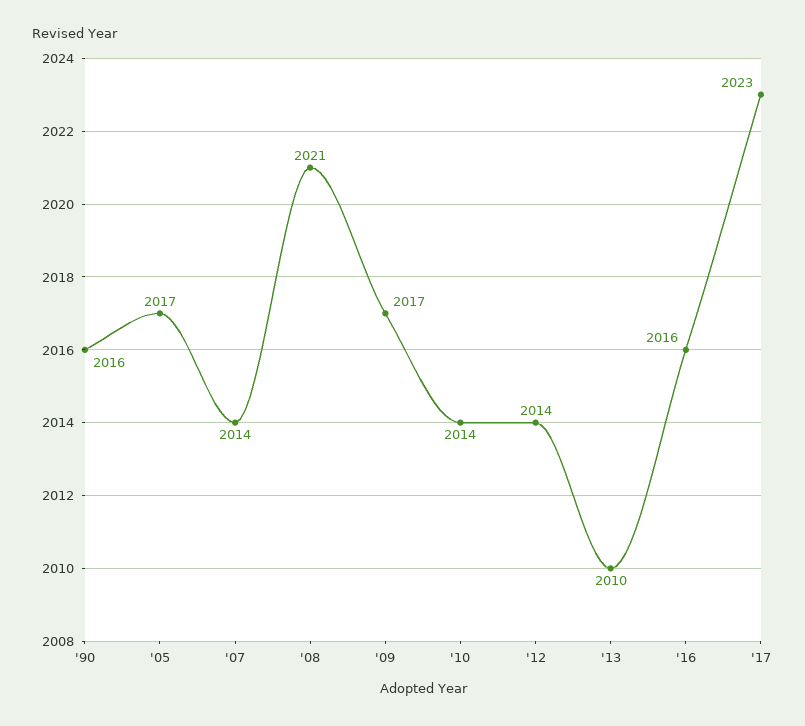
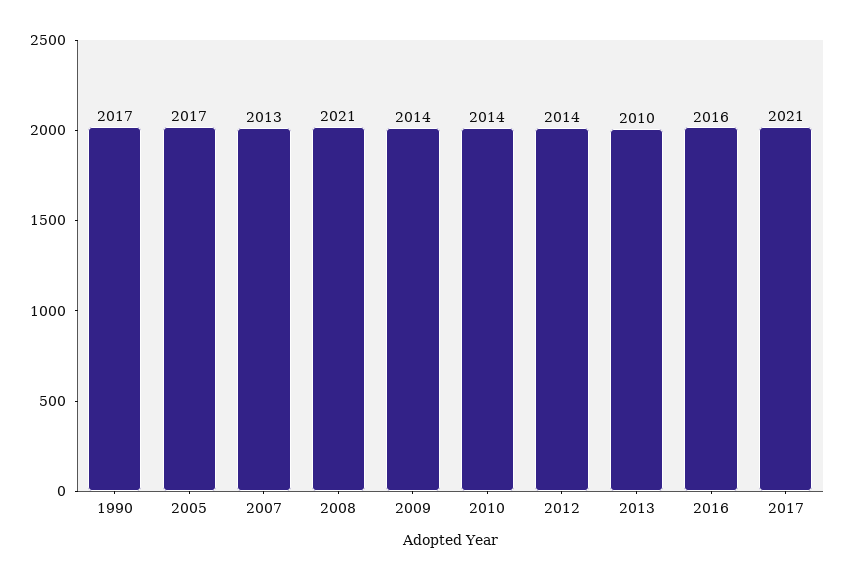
'90: 2016 -> 2017
'07: 2014 -> 2013
'09: 2017 -> 2014
'17: 2023 -> 2021

